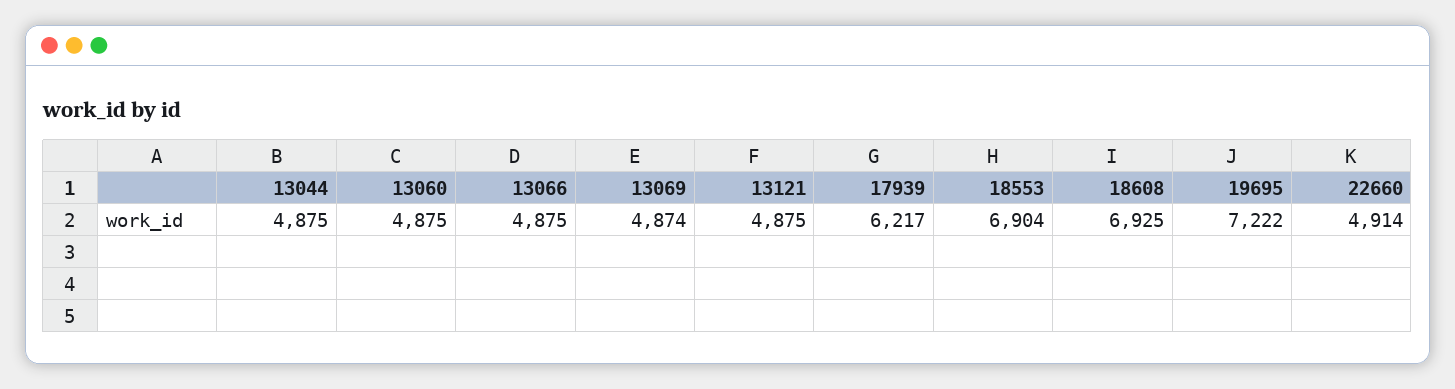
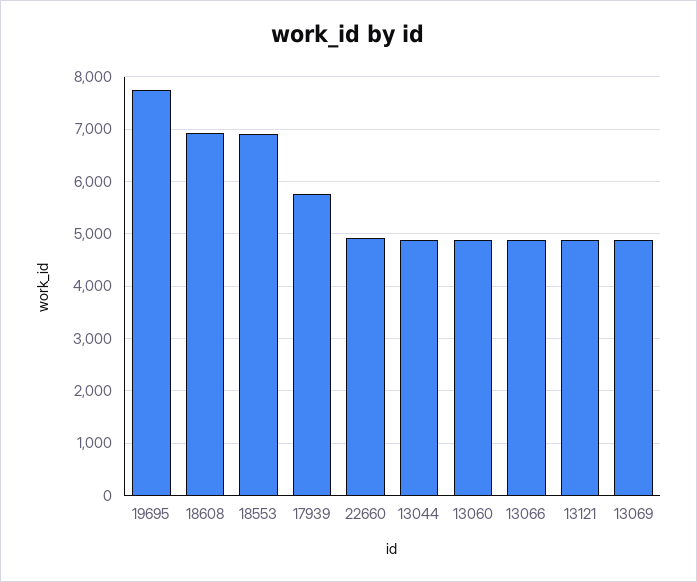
17939: 6217 -> 5800
19695: 7222 -> 7800

